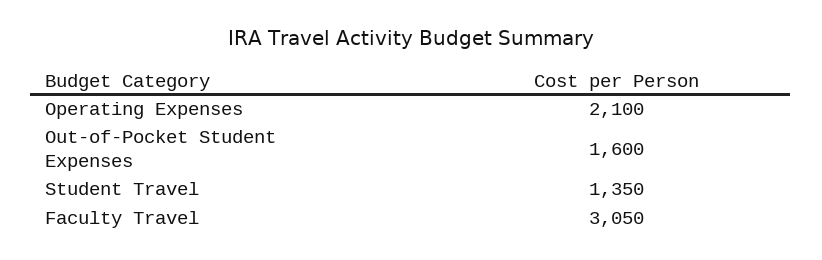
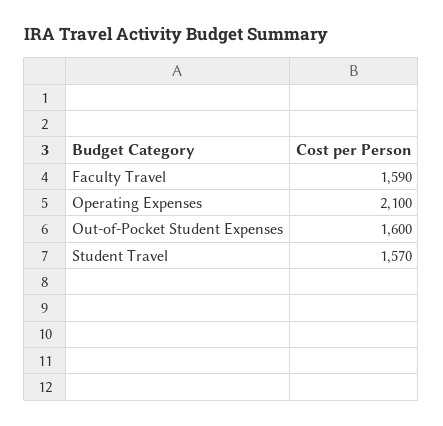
Student Travel: 1350 -> 1570
Faculty Travel: 3050 -> 1590

